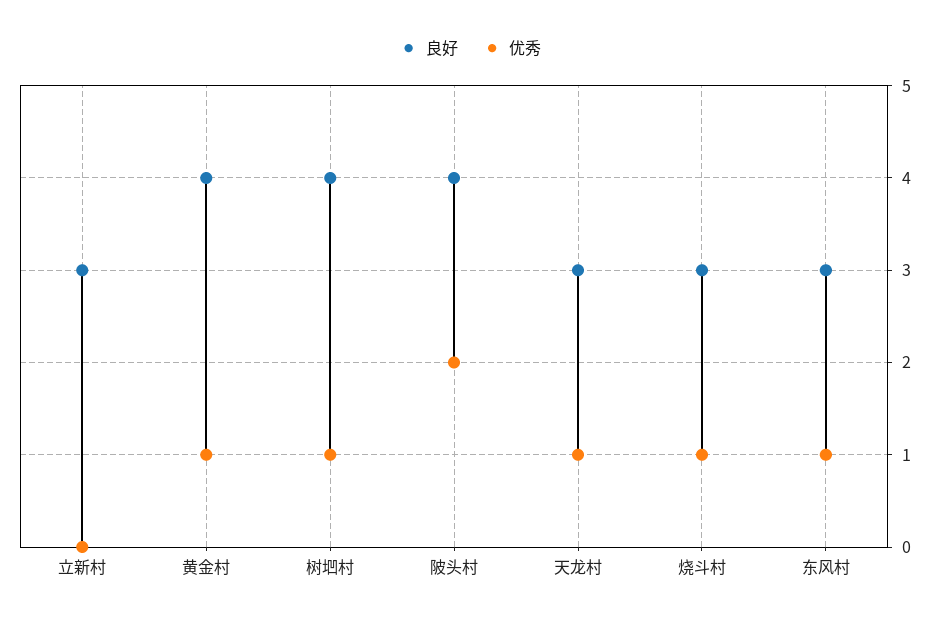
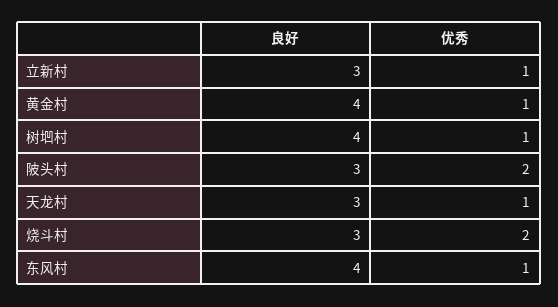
优秀, 立新村: 0 -> 1
良好, 陂头村: 4 -> 3
优秀, 烧斗村: 1 -> 2
良好, 东风村: 3 -> 4

